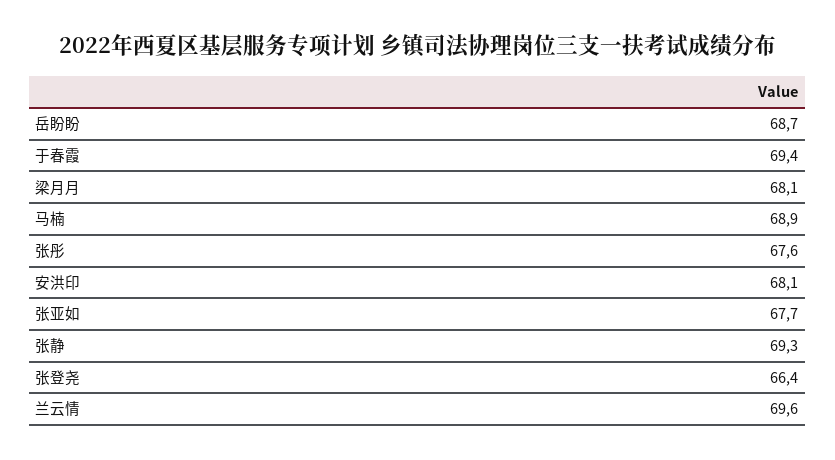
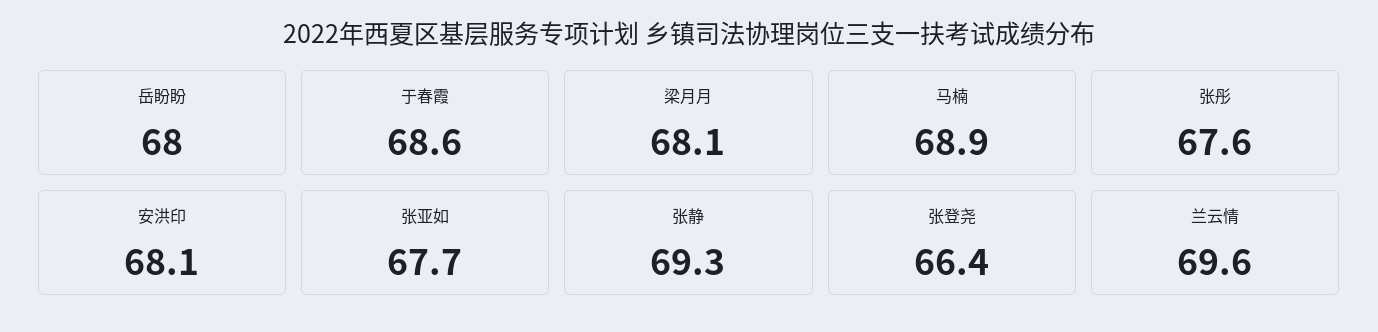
岳盼盼: 68.7 -> 68
于春霞: 69.4 -> 68.6

